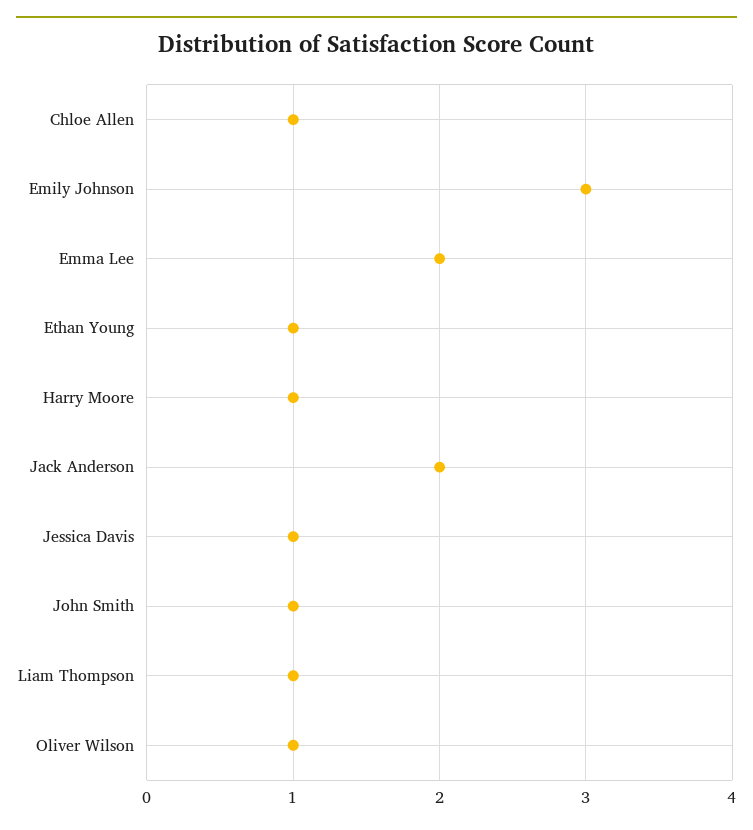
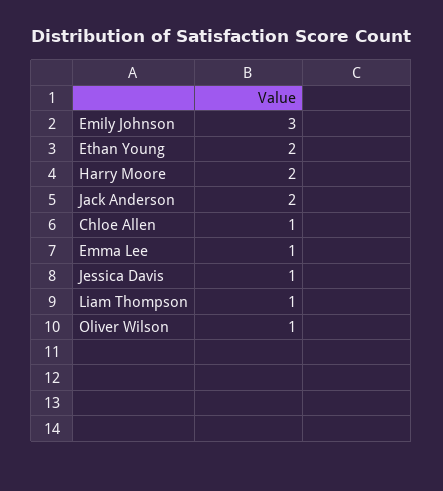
Emma Lee: 2 -> 1
Ethan Young: 1 -> 2
Harry Moore: 1 -> 2
John Smith: 1 -> none

